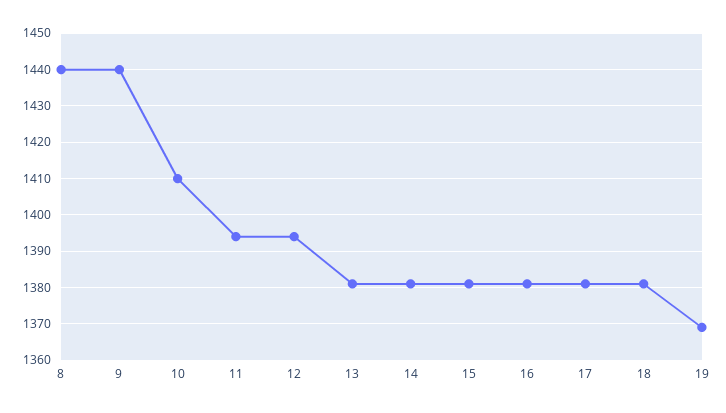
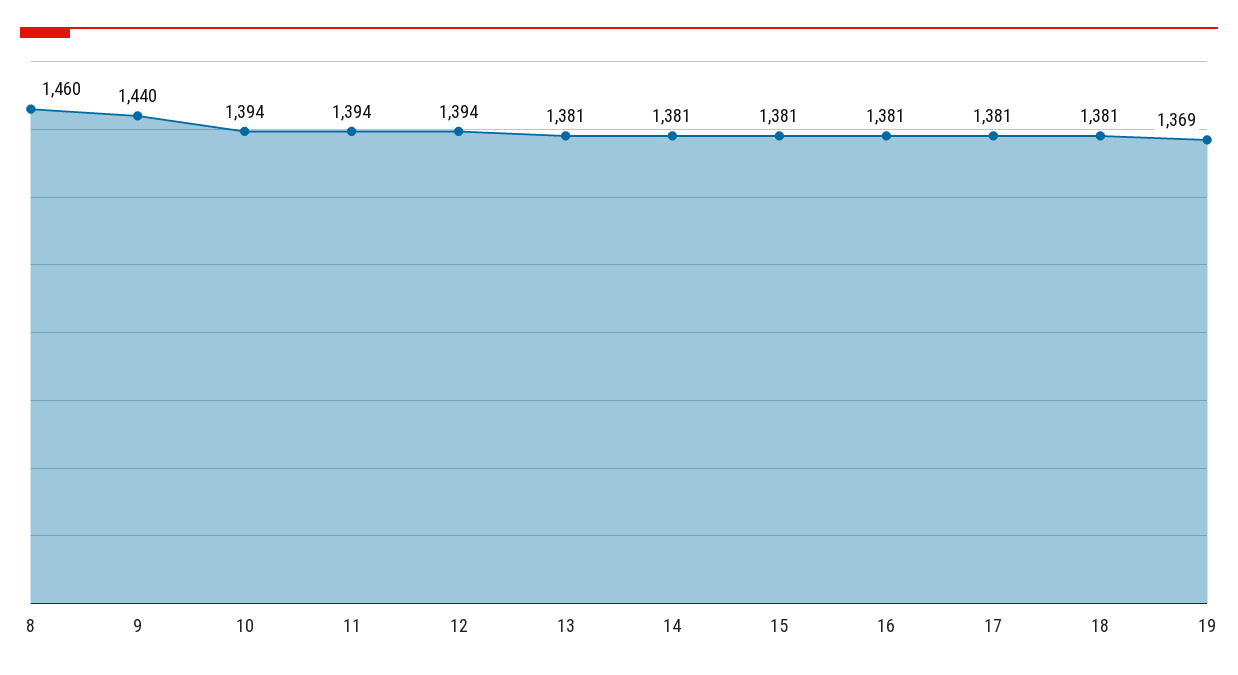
8: 1440 -> 1460
10: 1410 -> 1394

